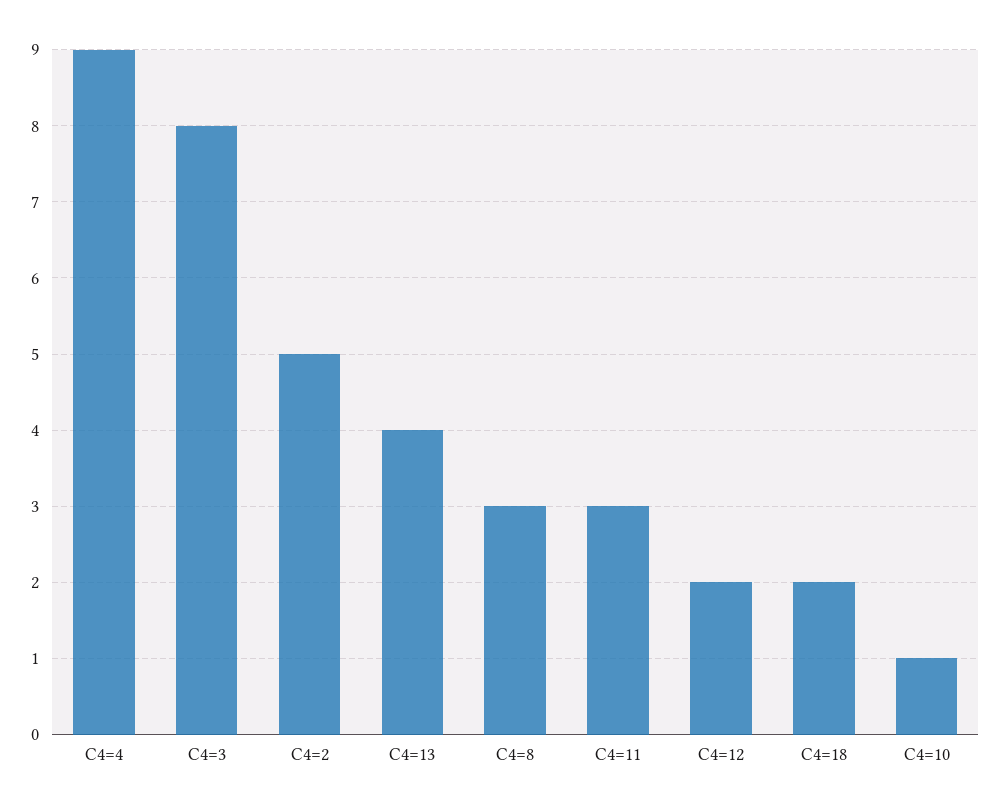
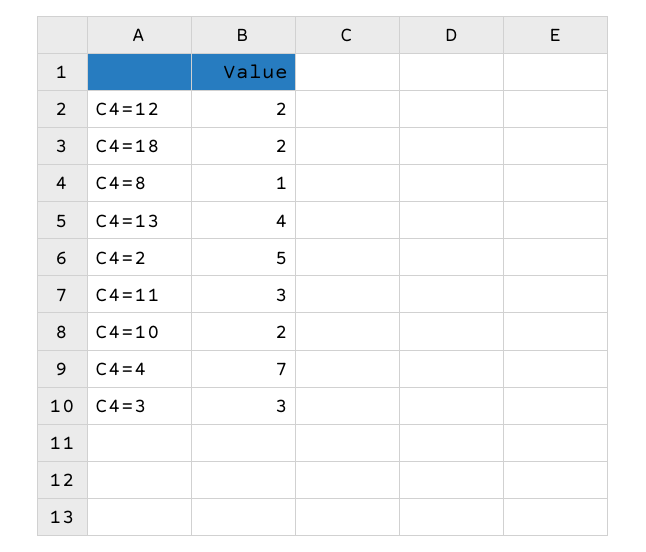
C4=4: 9 -> 7
C4=3: 8 -> 3
C4=8: 3 -> 1
C4=10: 1 -> 2

